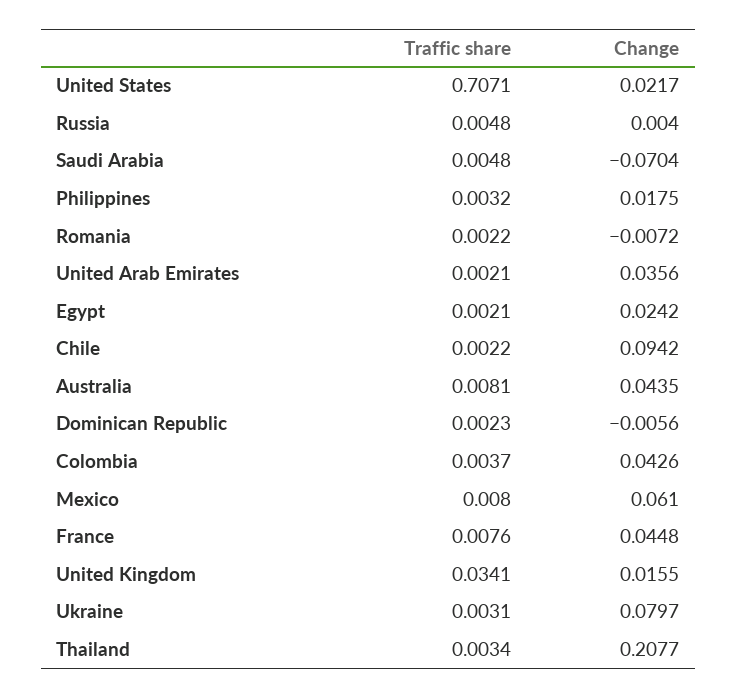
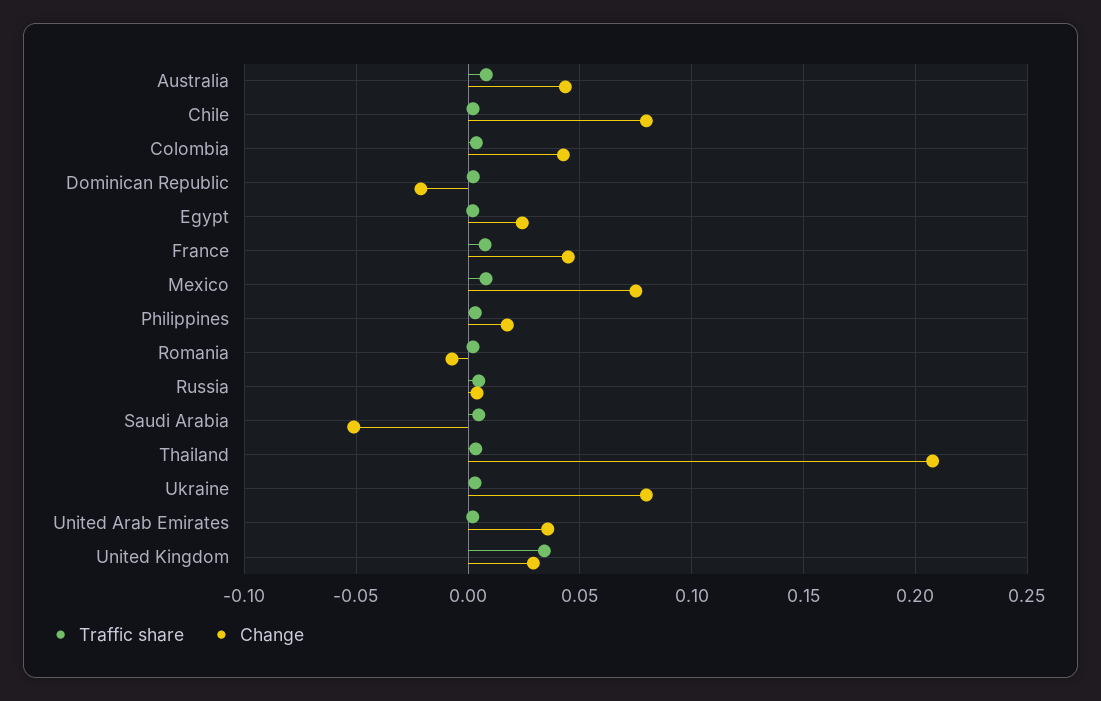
Traffic share, United States: 0.7071 -> none
Change, United States: 0.0217 -> none
Change, Saudi Arabia: -0.0704 -> -0.05
Change, Chile: 0.0942 -> 0.08
Change, Dominican Republic: -0.0056 -> -0.02
Change, Mexico: 0.061 -> 0.075
Change, United Kingdom: 0.0155 -> 0.03

